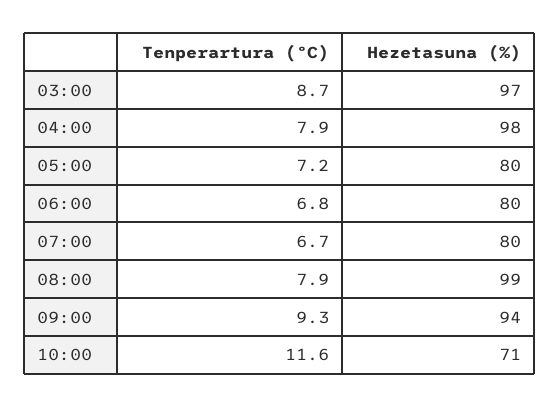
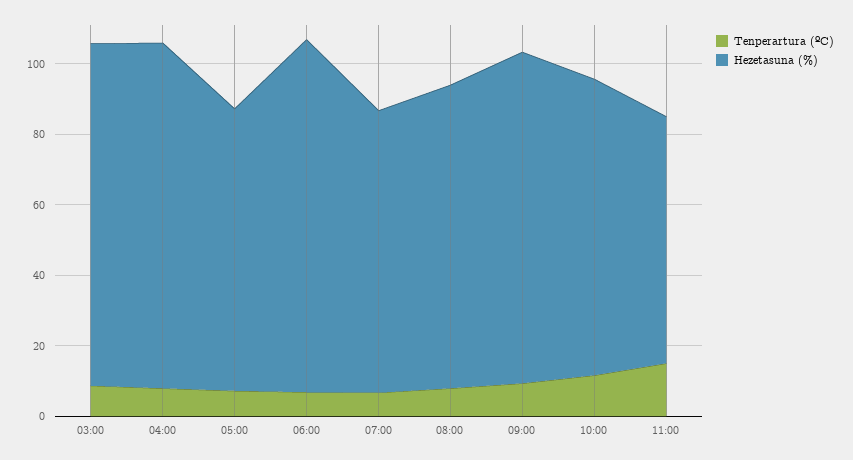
Hezetasuna (%), 06:00: 80 -> 100
Hezetasuna (%), 08:00: 99 -> 85
Hezetasuna (%), 10:00: 71 -> 85
Tenperartura (ºC), 11:00: none -> 15
Hezetasuna (%), 11:00: none -> 70

